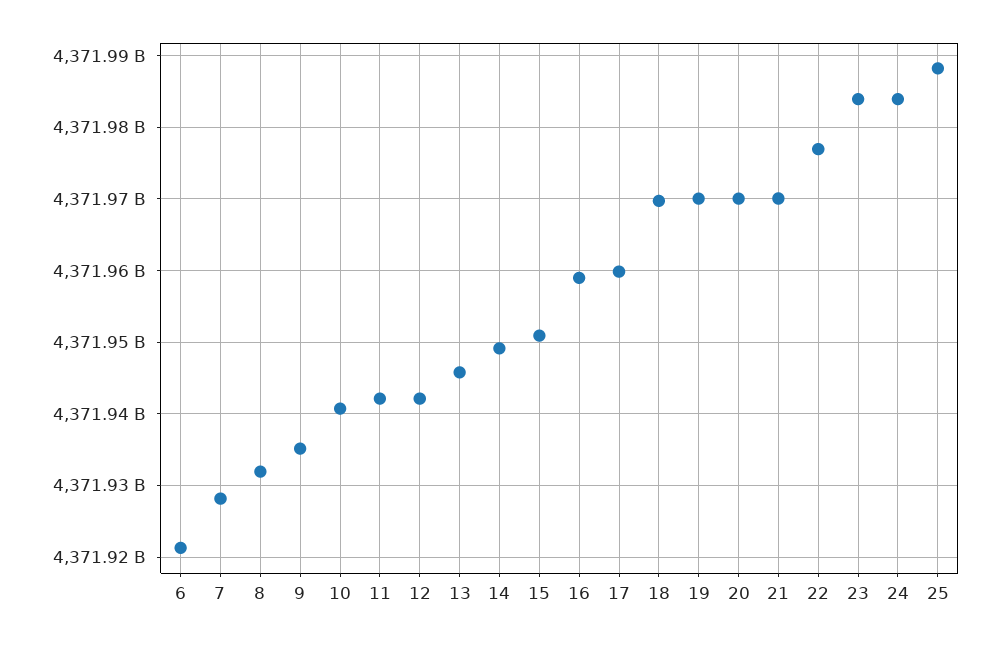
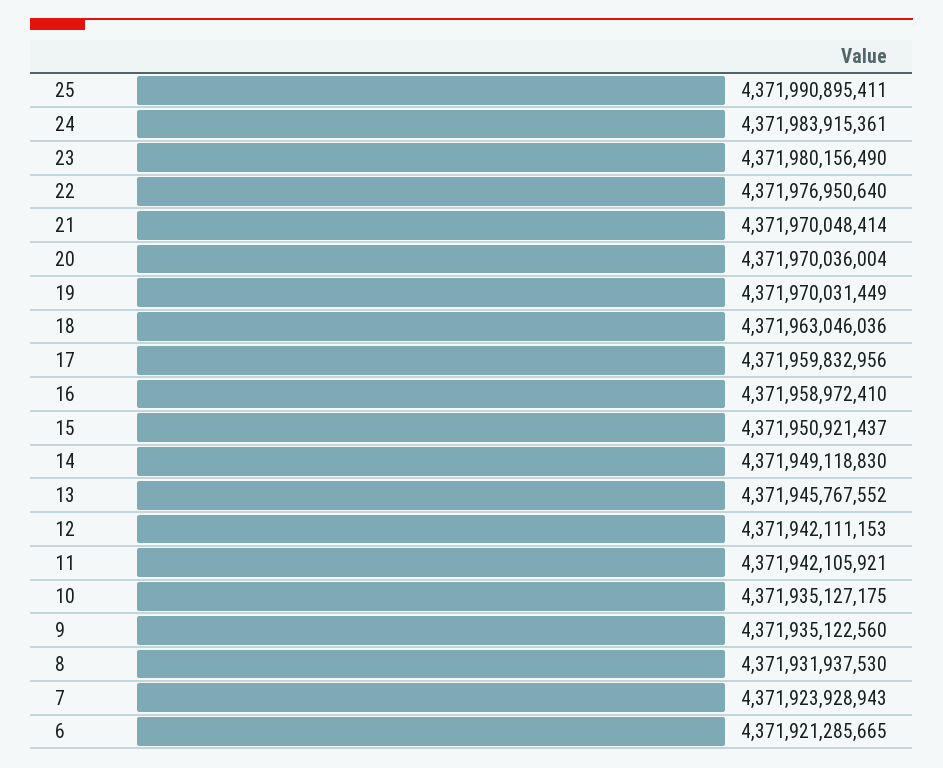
7: 4371928000000 -> 4371923928943
10: 4371941000000 -> 4371935127175
18: 4371970000000 -> 4371963046036
23: 4371984000000 -> 4371980156490
25: 4371988000000 -> 4371990895411

